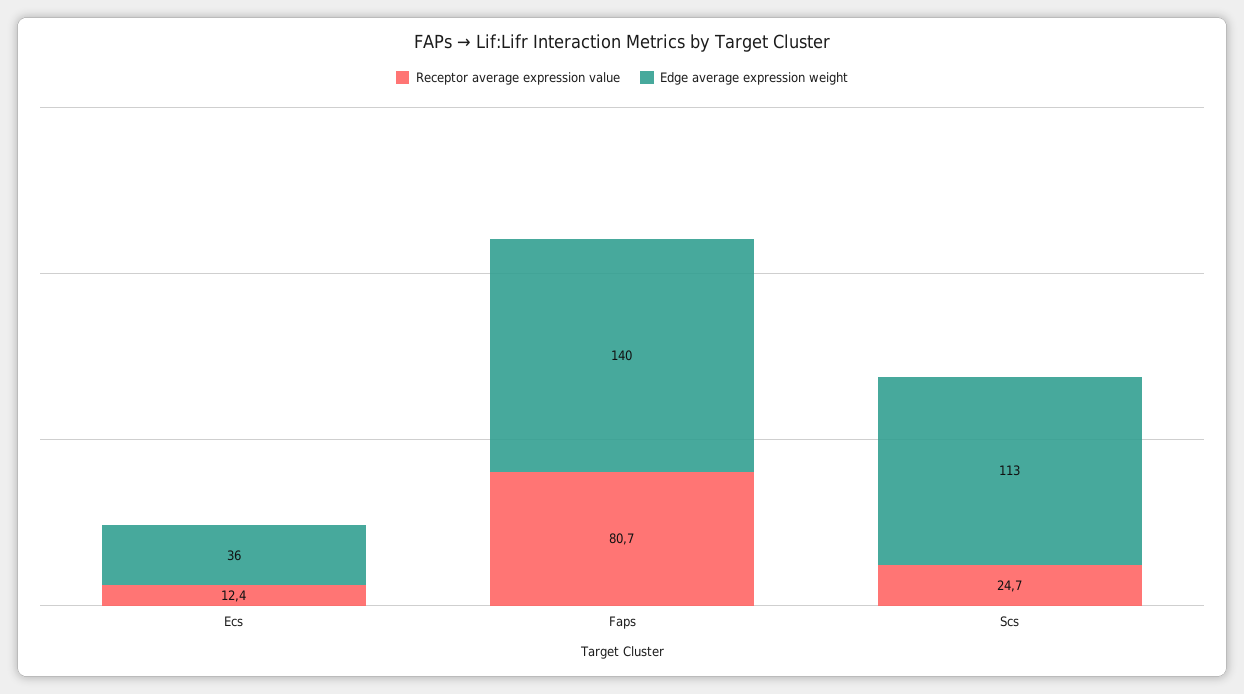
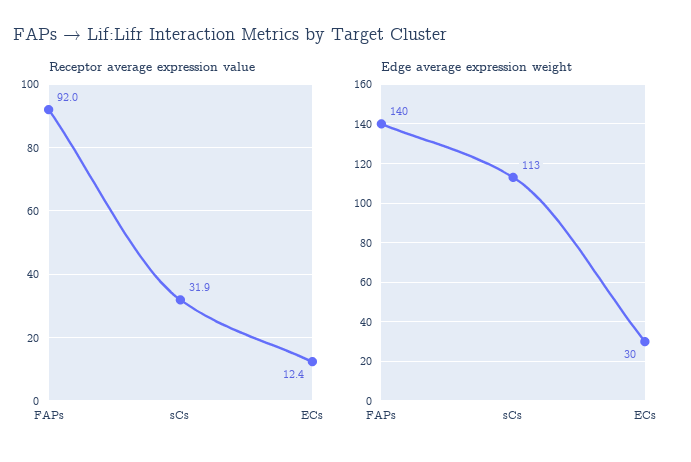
Edge average expression weight, Ecs: 36 -> 30
Receptor average expression value, Faps: 80.7 -> 92
Receptor average expression value, Scs: 24.7 -> 31.9

